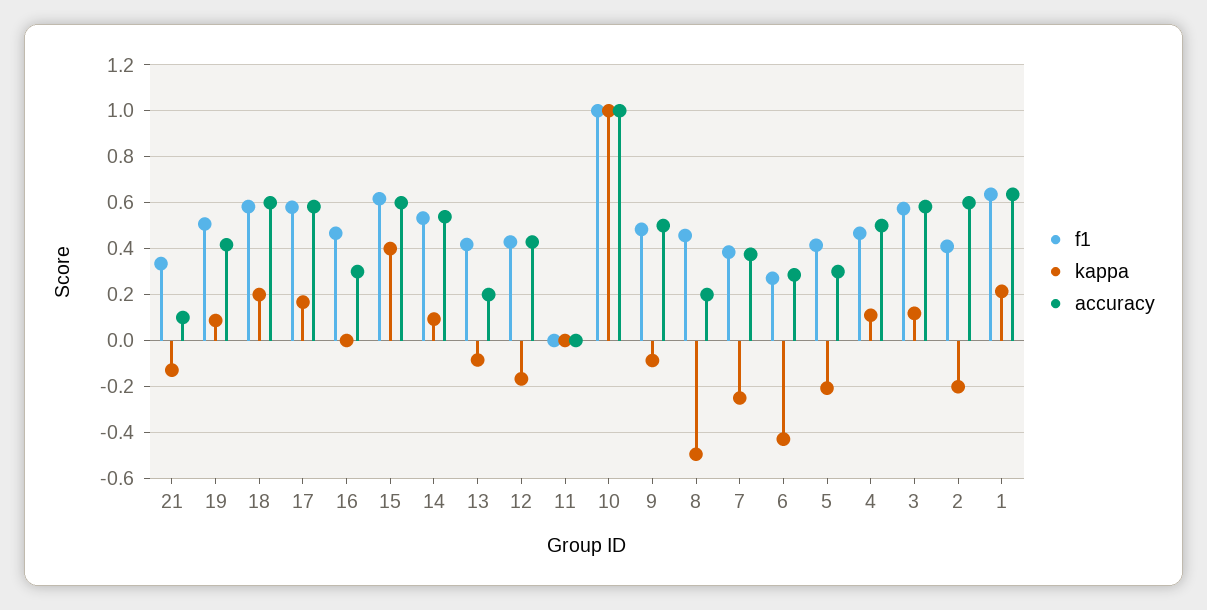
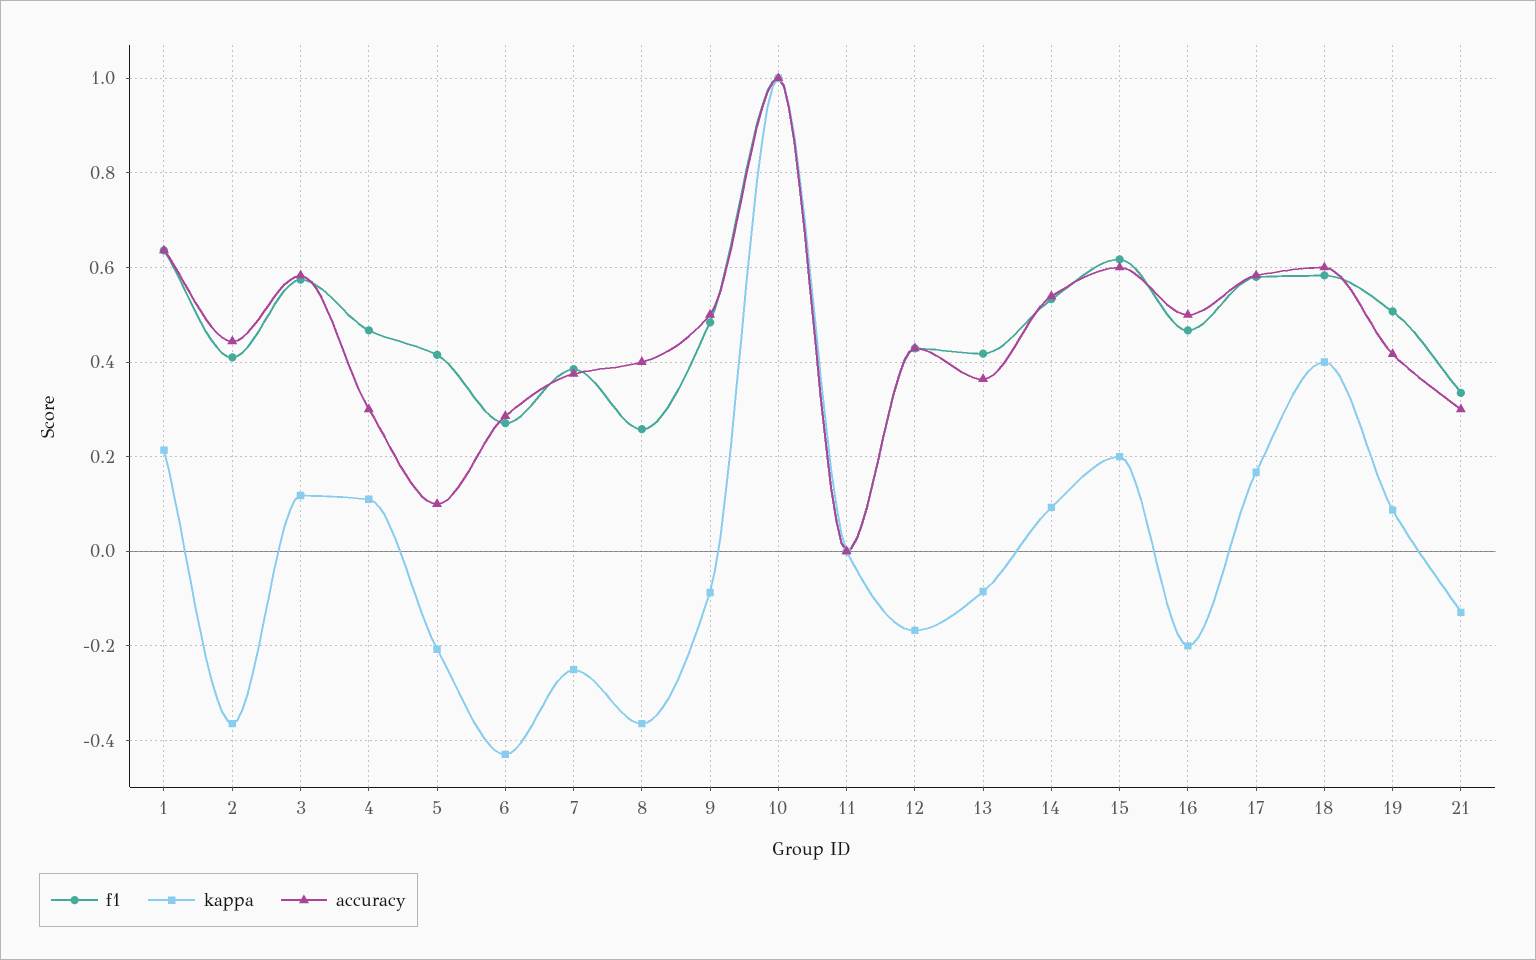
accuracy, 21: 0.1 -> 0.3
kappa, 18: 0.2 -> 0.4
kappa, 16: 0 -> -0.2
accuracy, 16: 0.3 -> 0.5
kappa, 15: 0.4 -> 0.2
accuracy, 13: 0.2 -> 0.36
f1, 8: 0.45 -> 0.26
kappa, 8: -0.5 -> -0.36
accuracy, 8: 0.2 -> 0.4
accuracy, 5: 0.3 -> 0.1
accuracy, 4: 0.5 -> 0.3
kappa, 2: -0.2 -> -0.36
accuracy, 2: 0.6 -> 0.44

